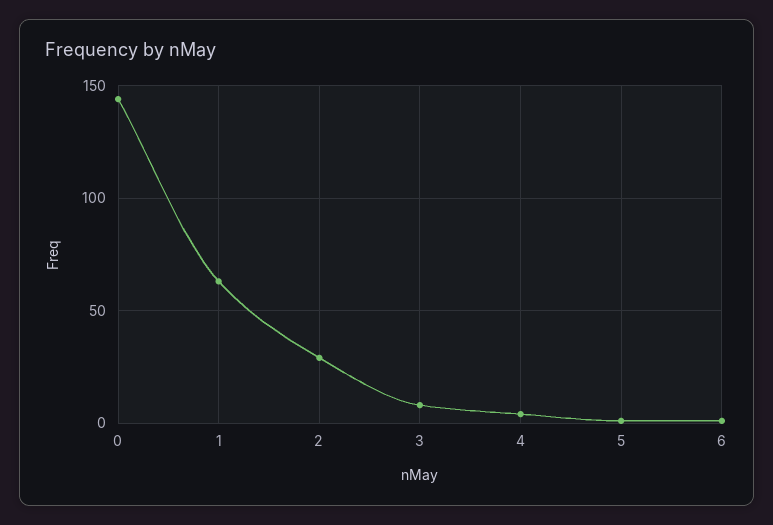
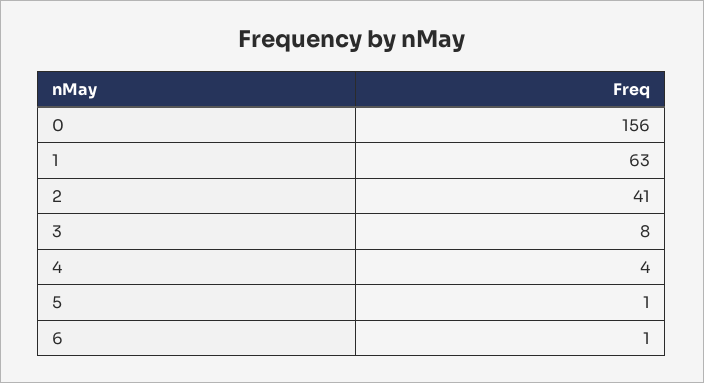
0: 145 -> 156
2: 30 -> 41

